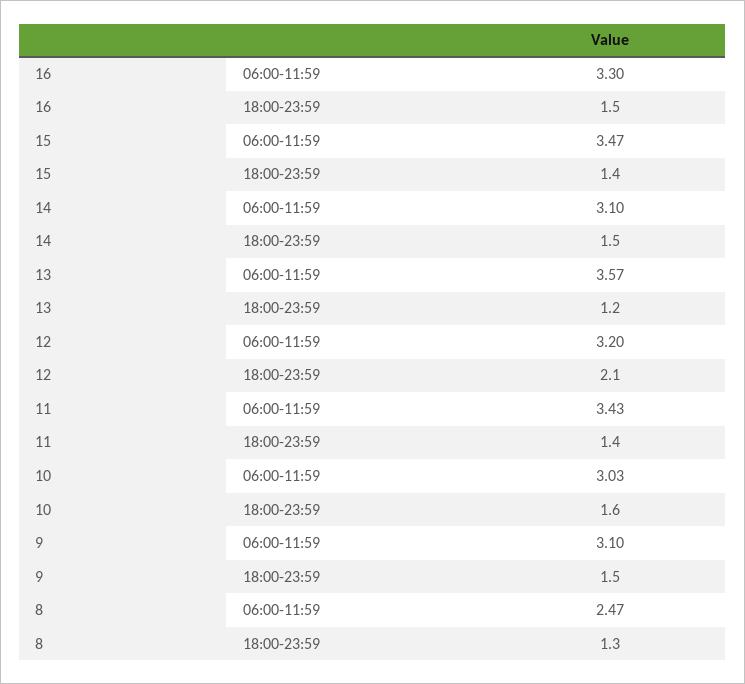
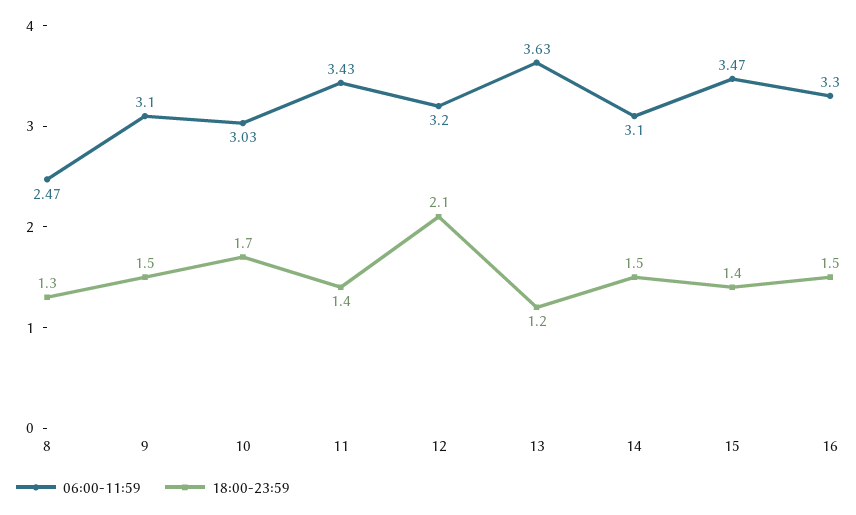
06:00-11:59, 13: 3.57 -> 3.63
18:00-23:59, 10: 1.6 -> 1.7

